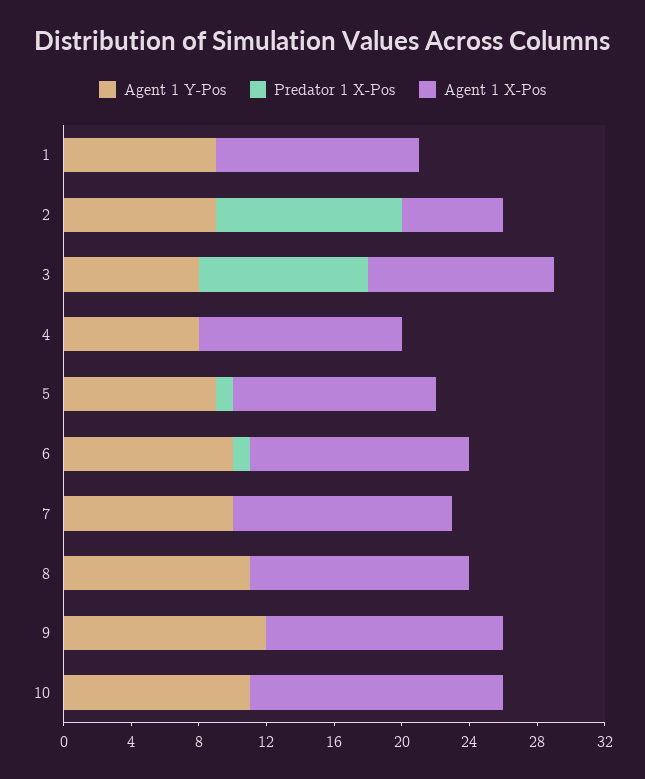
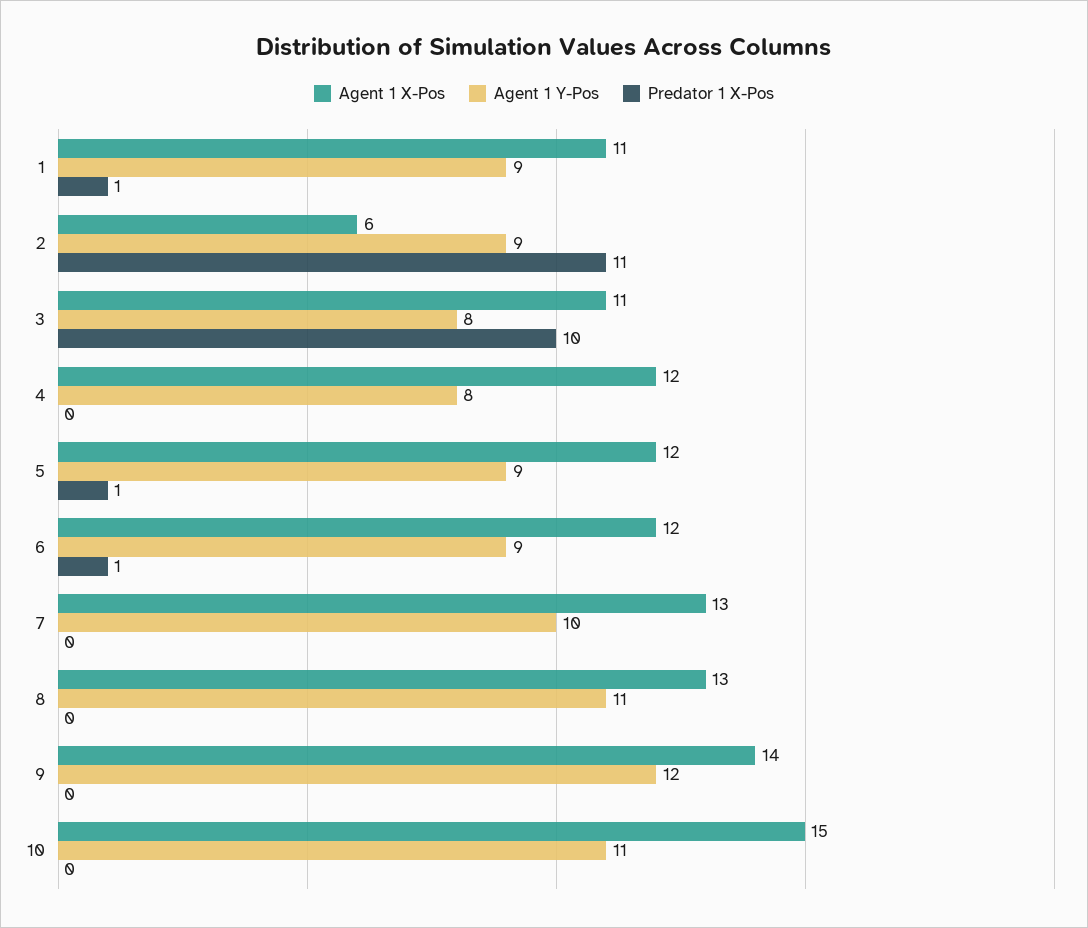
Predator 1 X-Pos, 1: 0 -> 1
Agent 1 X-Pos, 1: 12 -> 11
Agent 1 Y-Pos, 6: 10 -> 9
Agent 1 X-Pos, 6: 13 -> 12

